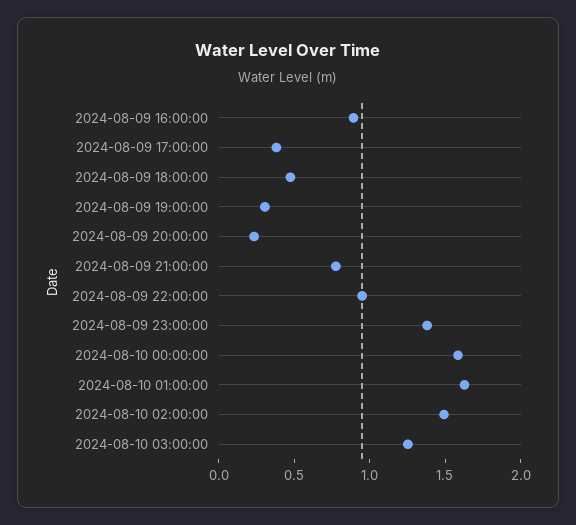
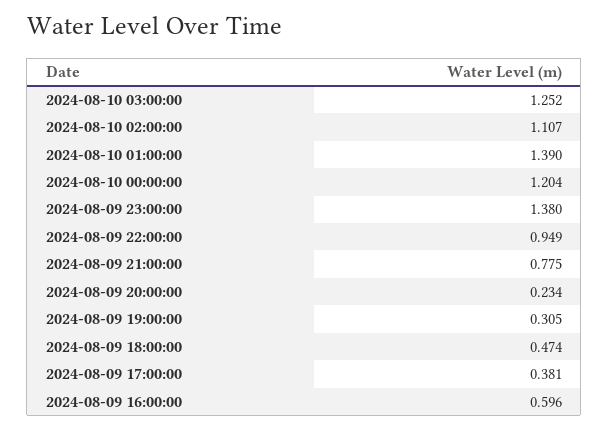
2024-08-09 16:00:00: 0.9 -> 0.596
2024-08-10 00:00:00: 1.6 -> 1.204
2024-08-10 01:00:00: 1.6 -> 1.39
2024-08-10 02:00:00: 1.5 -> 1.107

